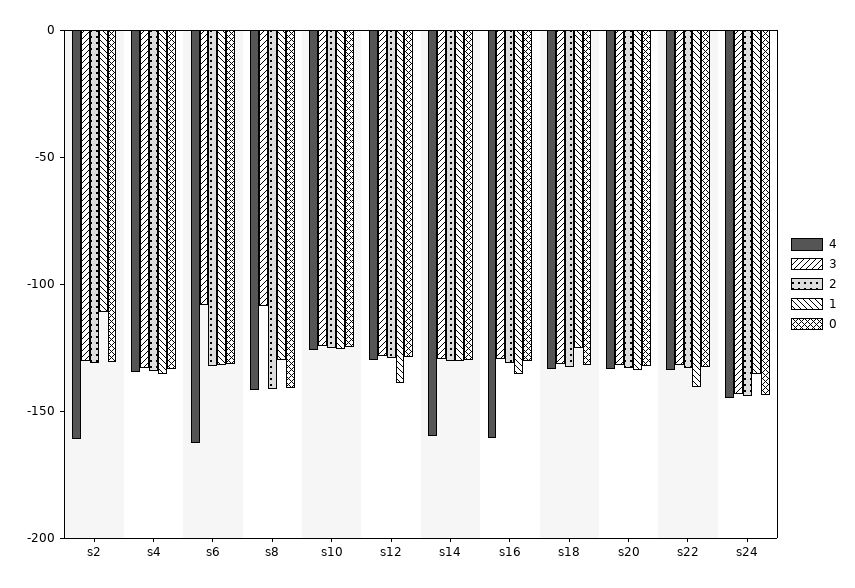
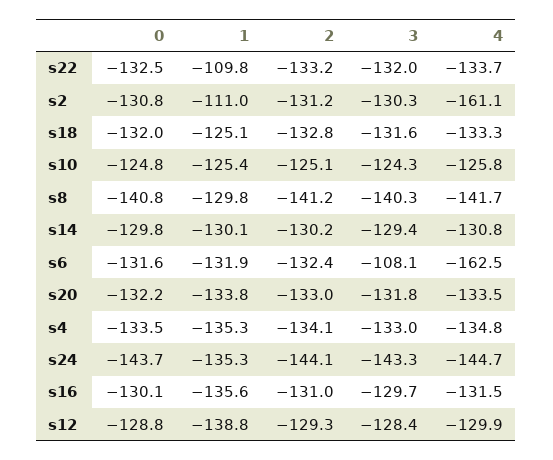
3, s8: -110 -> -140.3
4, s14: -160 -> -130.8
4, s16: -160 -> -131.5
1, s22: -140 -> -109.8

